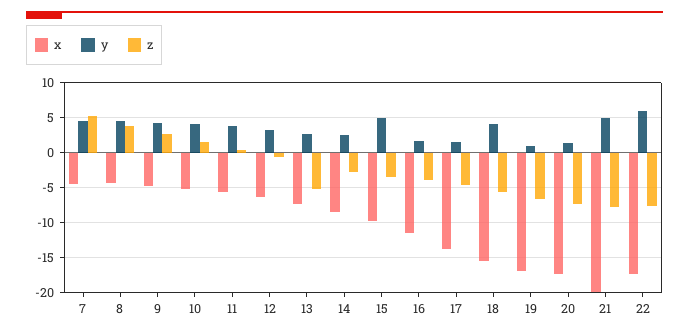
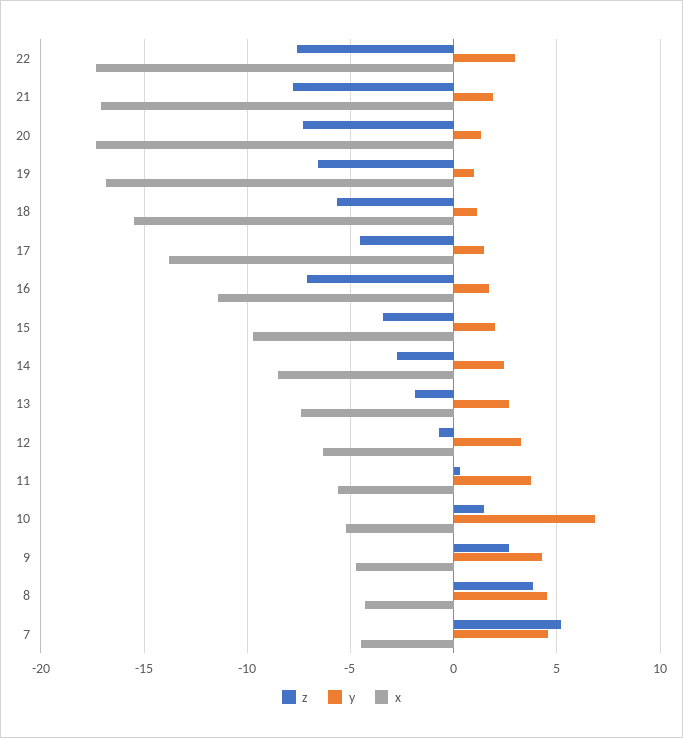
y, 10: 4 -> 7
z, 13: -5 -> -2
y, 15: 5 -> 2
z, 16: -4 -> -7
y, 18: 4 -> 1
x, 21: -20 -> -17
y, 21: 5 -> 2
y, 22: 6 -> 3

